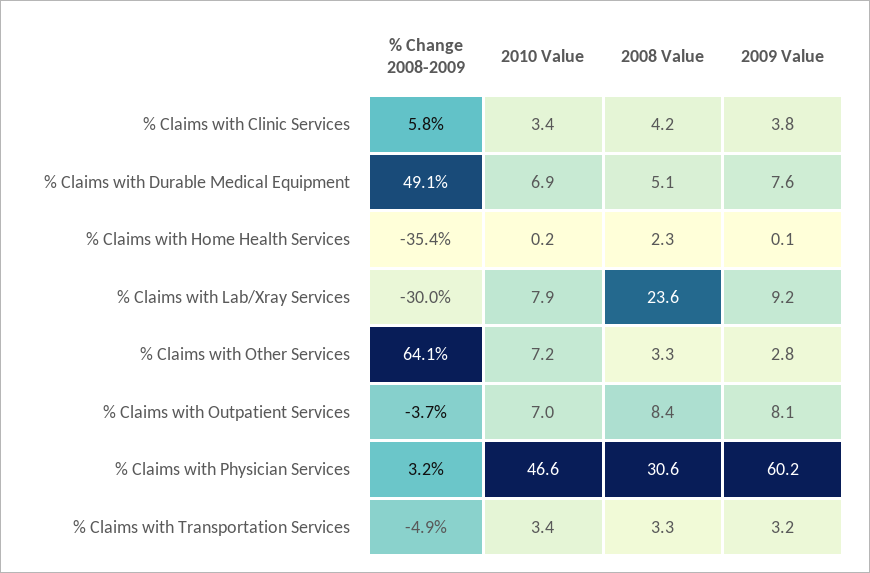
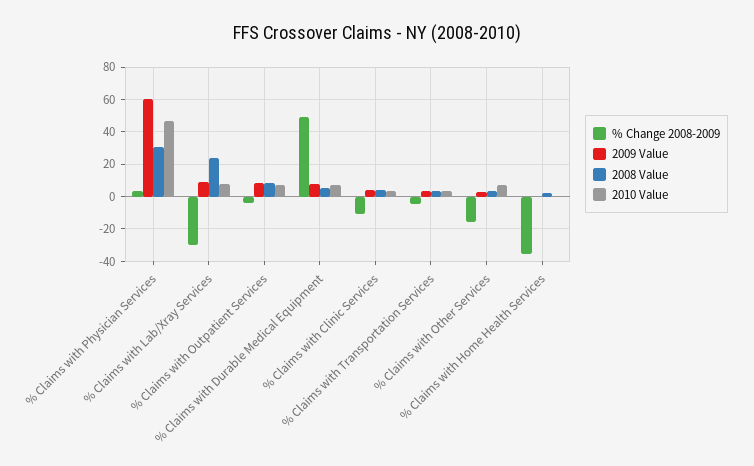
% Change 2008-2009, % Claims with Clinic Services: 5.8 -> -10
% Change 2008-2009, % Claims with Other Services: 64.1 -> -15

